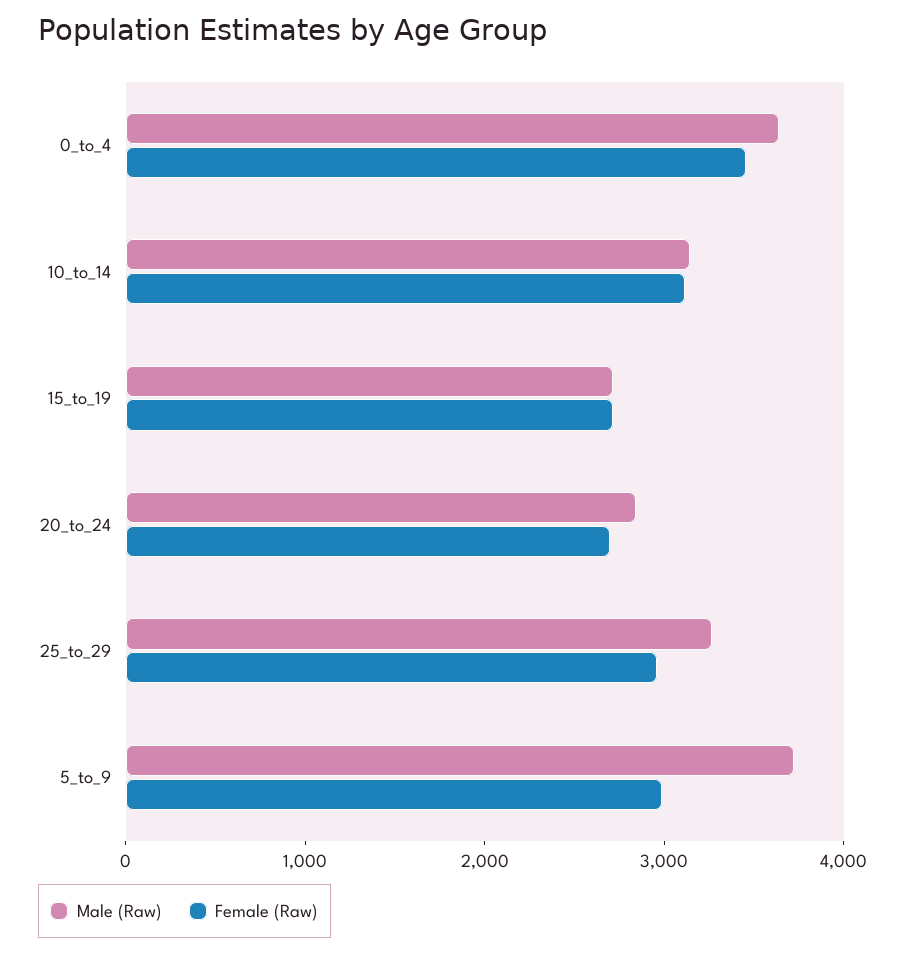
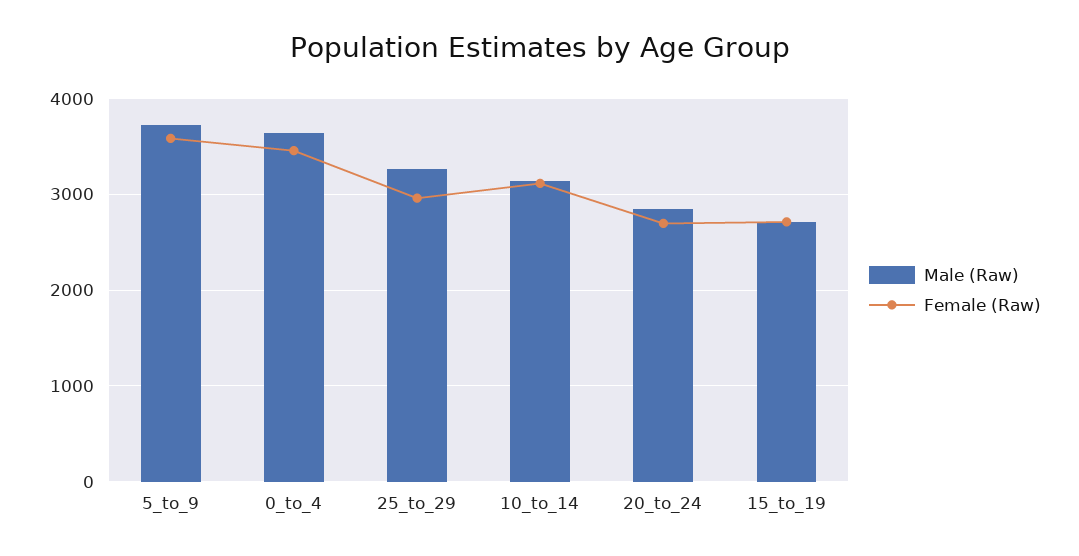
Female (Raw), 5_to_9: 3000 -> 3600

